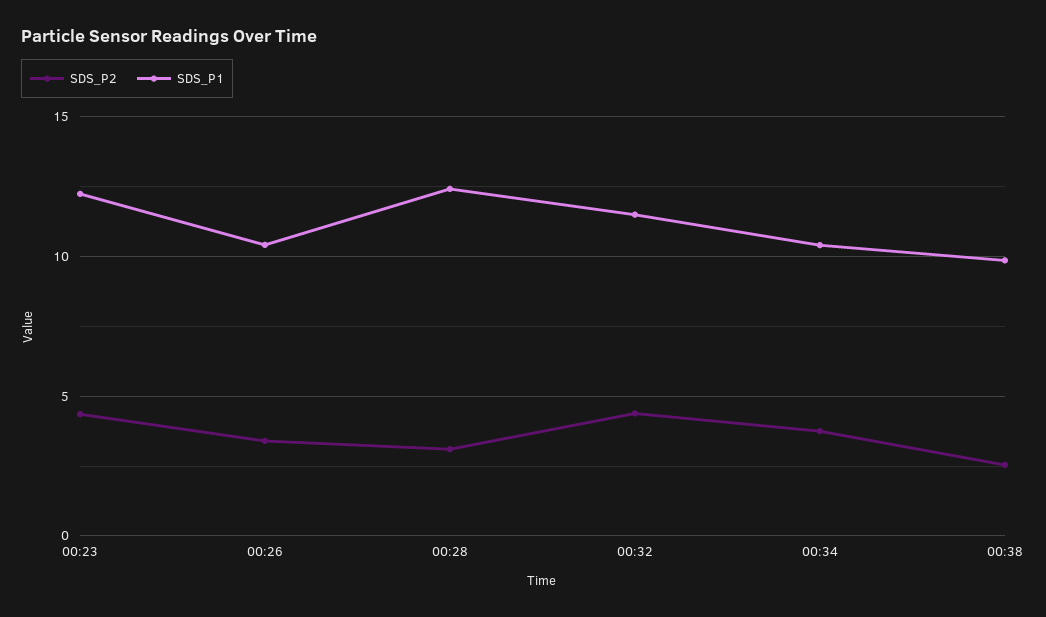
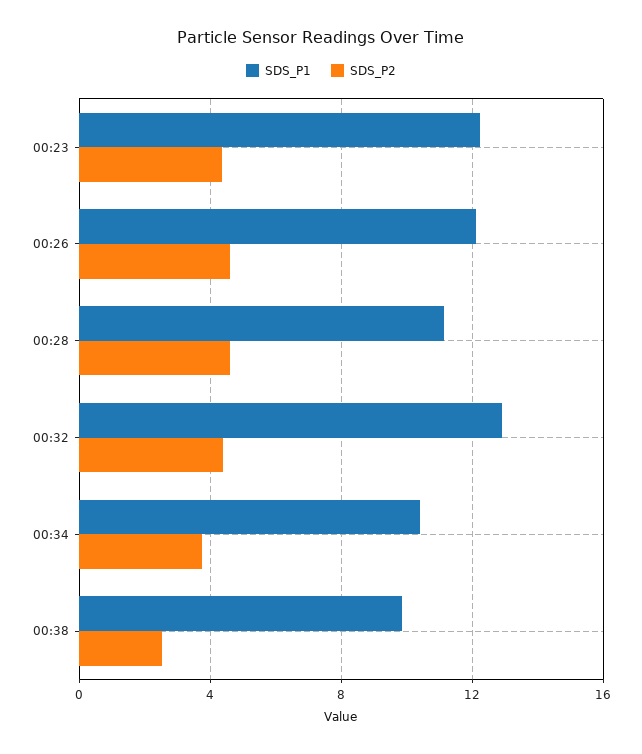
SDS_P2, 00:26: 3.5 -> 4.5
SDS_P1, 00:26: 10.5 -> 12
SDS_P2, 00:28: 3 -> 4.5
SDS_P1, 00:28: 12.5 -> 11
SDS_P1, 00:32: 11.5 -> 13

